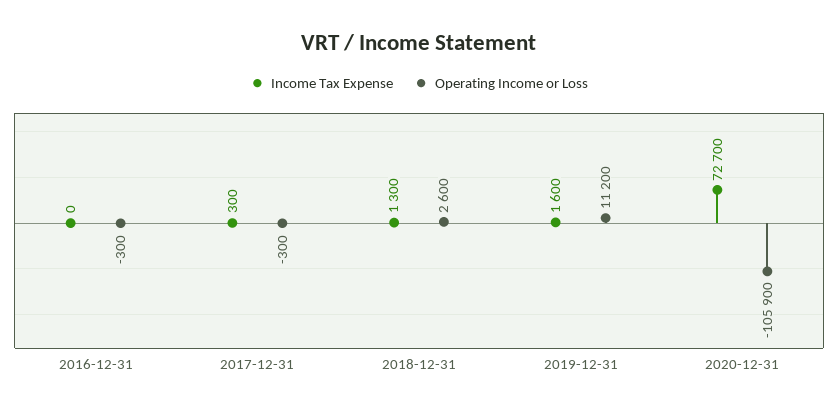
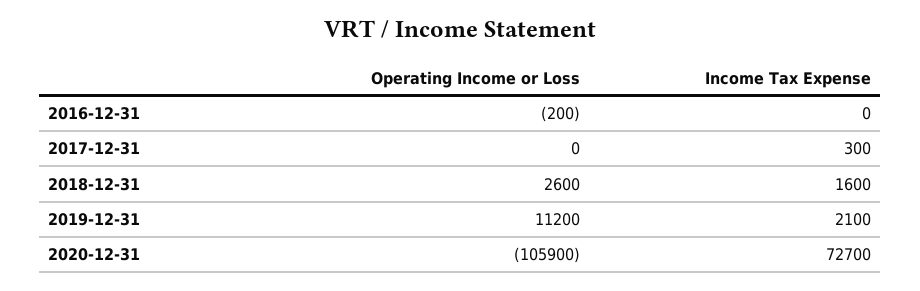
Operating Income or Loss, 2016-12-31: -300 -> -200
Operating Income or Loss, 2017-12-31: -300 -> 0
Income Tax Expense, 2018-12-31: 1300 -> 1600
Income Tax Expense, 2019-12-31: 1600 -> 2100

